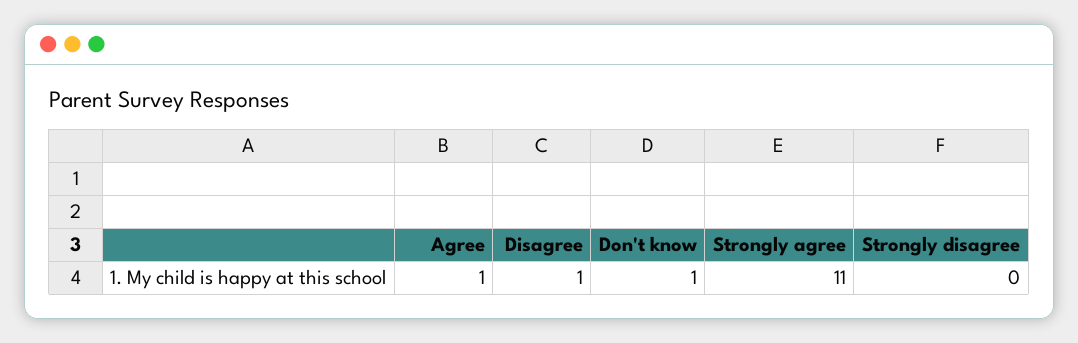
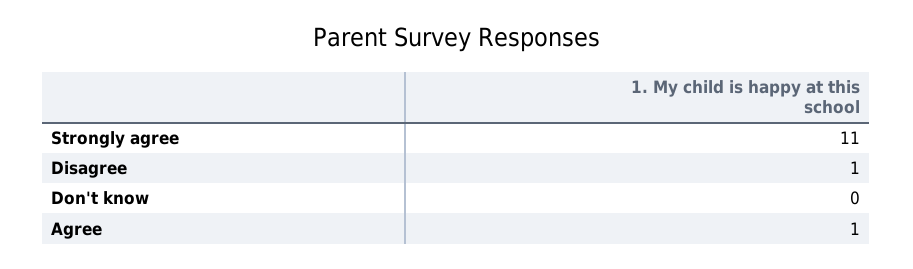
Don't know: 1 -> 0
Strongly disagree: 0 -> none

